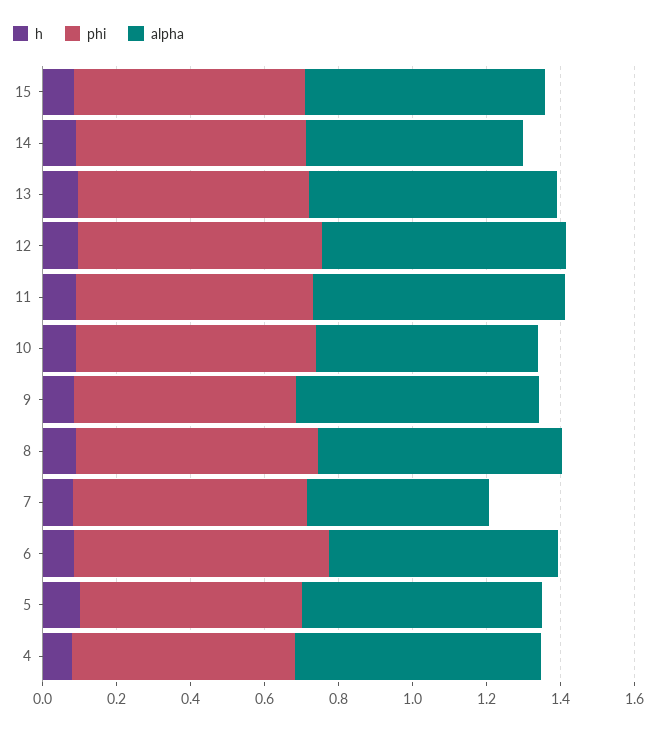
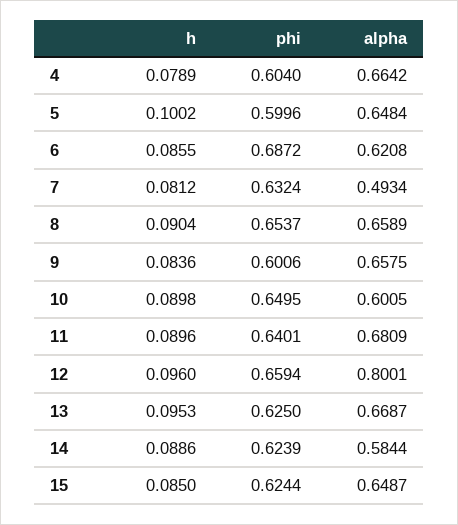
alpha, 12: 0.65 -> 0.8001

